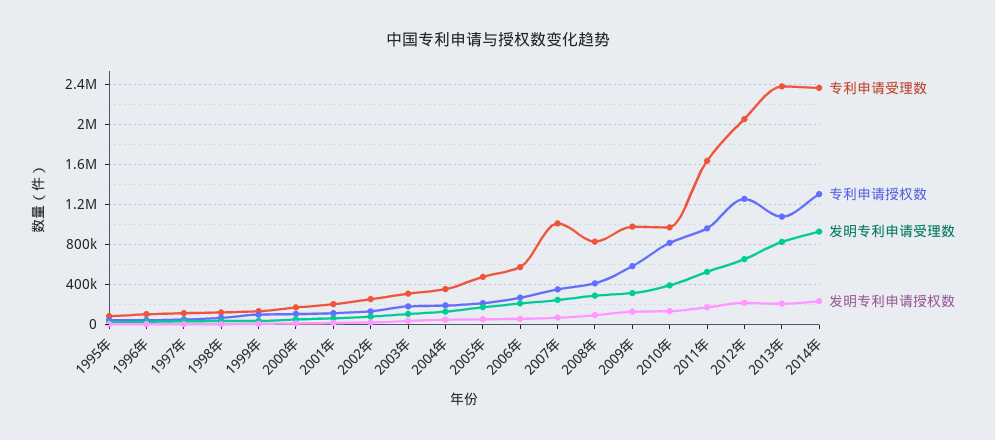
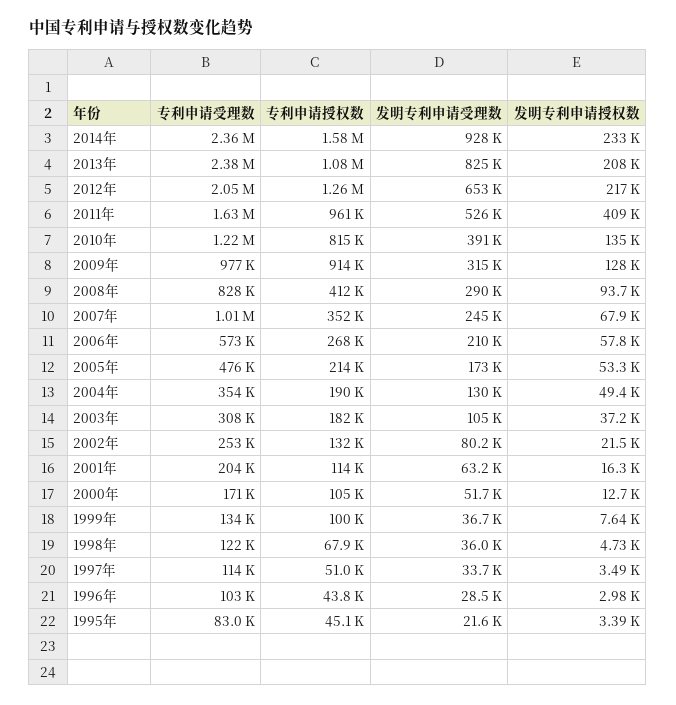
专利申请授权数, 2009年: 600000 -> 914000
专利申请受理数, 2010年: 1000000 -> 1220000
发明专利申请授权数, 2011年: 200000 -> 409000
专利申请授权数, 2014年: 1300000 -> 1580000

